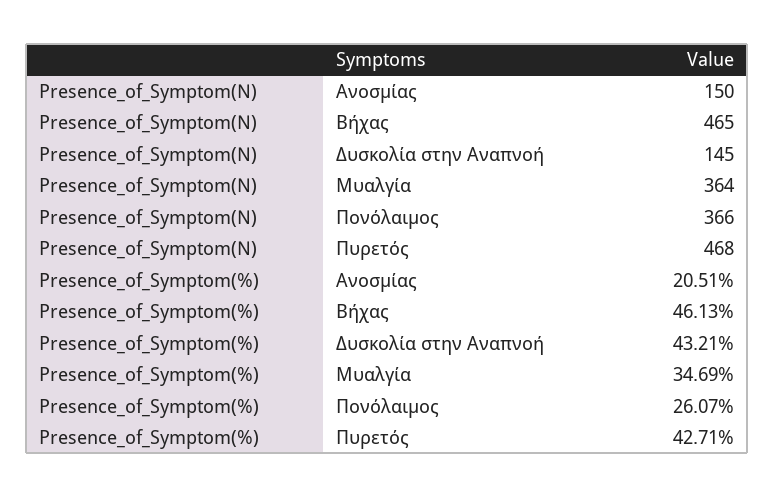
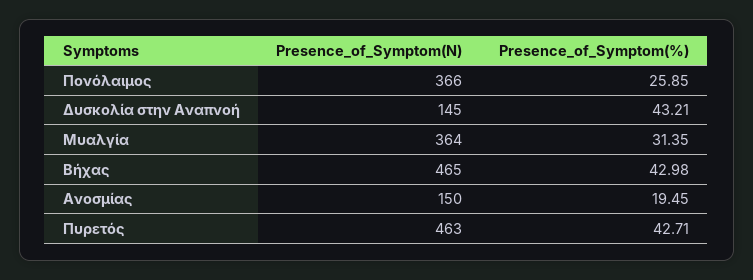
Presence_of_Symptom(N), Πυρετός: 468 -> 463
Presence_of_Symptom(%), Ανοσμίας: 20.51 -> 19.45
Presence_of_Symptom(%), Βήχας: 46.13 -> 42.98
Presence_of_Symptom(%), Μυαλγία: 34.69 -> 31.35
Presence_of_Symptom(%), Πονόλαιμος: 26.07 -> 25.85

